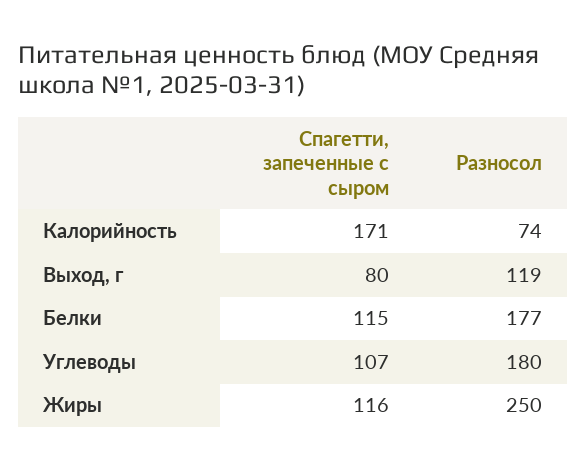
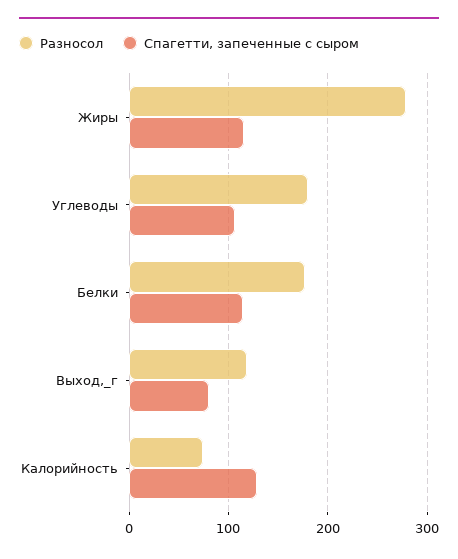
Спагетти, запеченные с сыром, Калорийность: 171 -> 130
Разносол, Жиры: 250 -> 280

